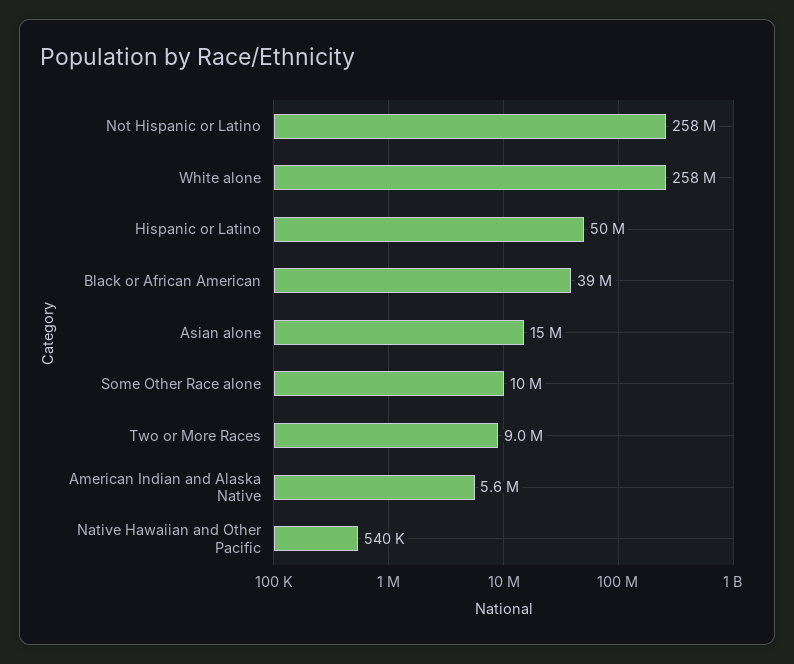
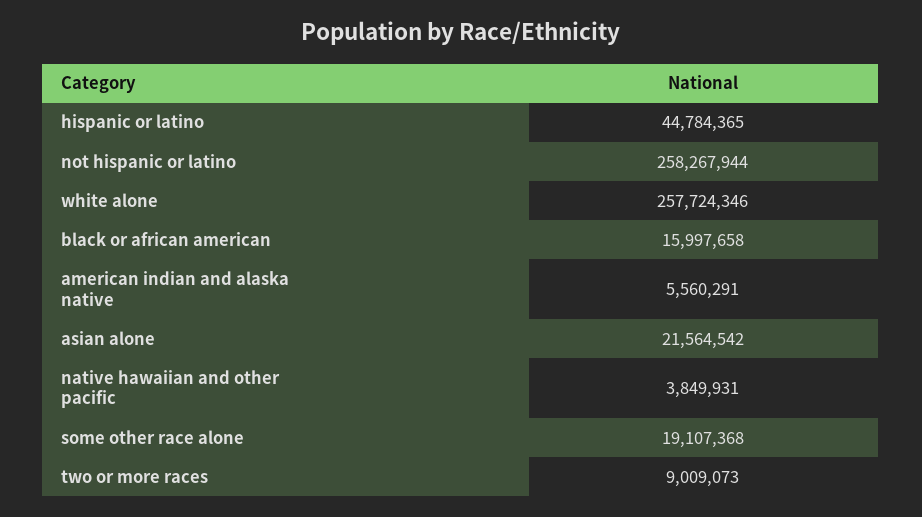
Hispanic or Latino: 50000000 -> 44784365
Black or African American: 39000000 -> 15997658
Asian alone: 15000000 -> 21564542
Some Other Race alone: 10000000 -> 19107368
Native Hawaiian and Other Pacific: 540000 -> 3849931

